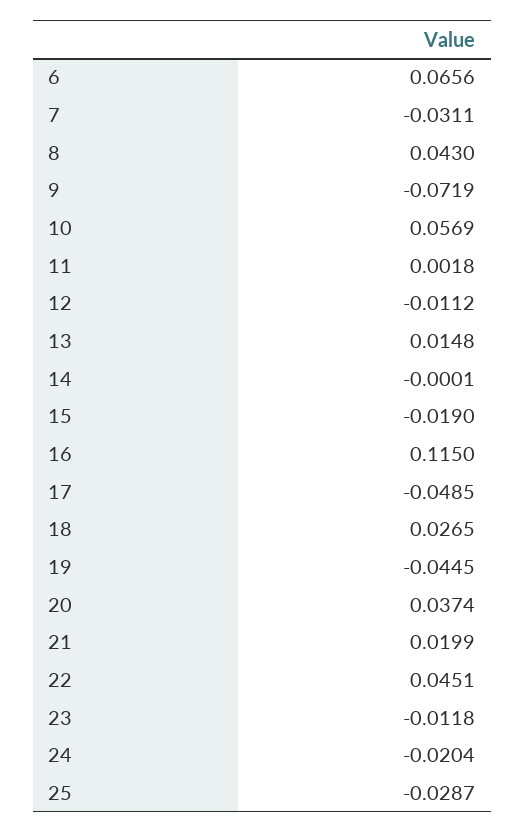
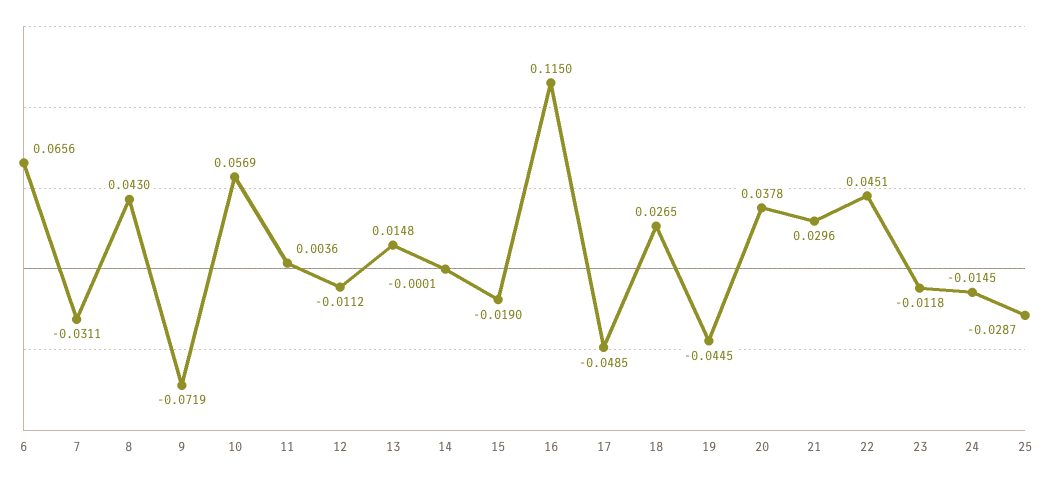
11: 0.0018 -> 0.0036
20: 0.0374 -> 0.0378
21: 0.0199 -> 0.0296
24: -0.0204 -> -0.0145

